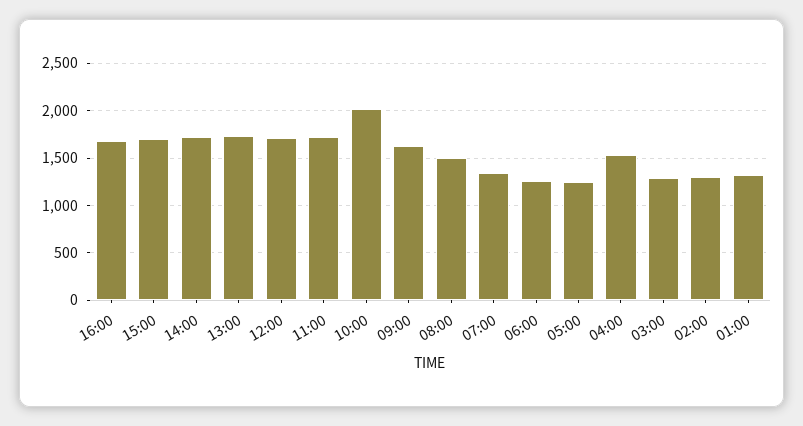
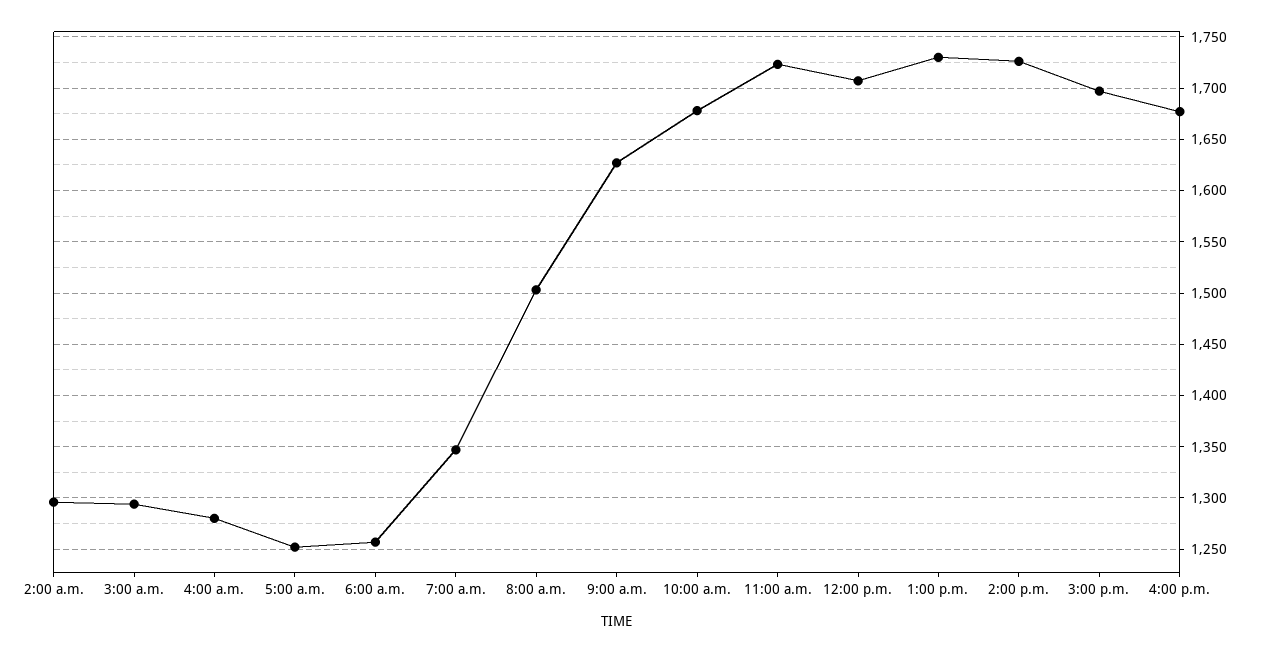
10:00: 2000 -> 1680
04:00: 1500 -> 1280
01:00: 1300 -> none

